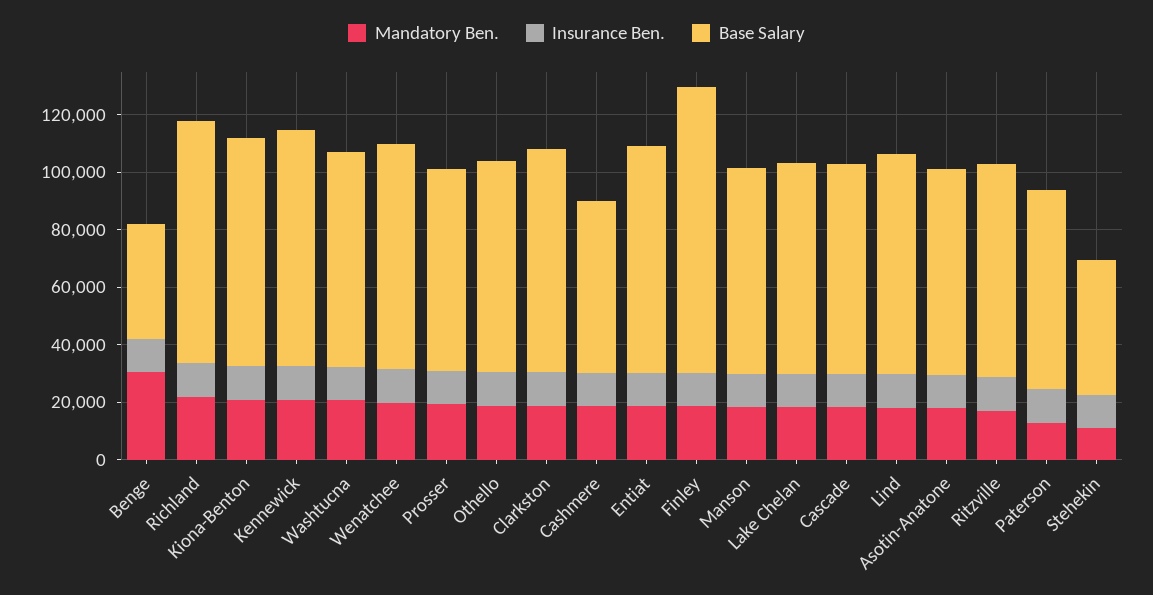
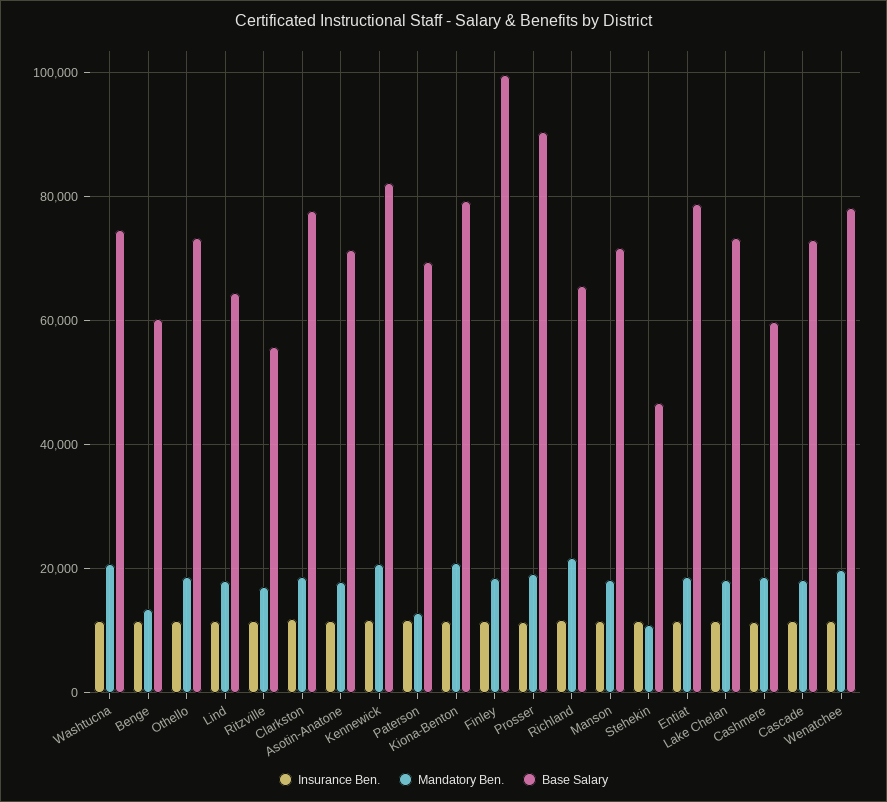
Mandatory Ben., Benge: 30000 -> 14000
Base Salary, Benge: 40000 -> 60000
Base Salary, Richland: 85000 -> 66000
Base Salary, Prosser: 70000 -> 90000
Base Salary, Lind: 75000 -> 64000
Base Salary, Ritzville: 75000 -> 56000

